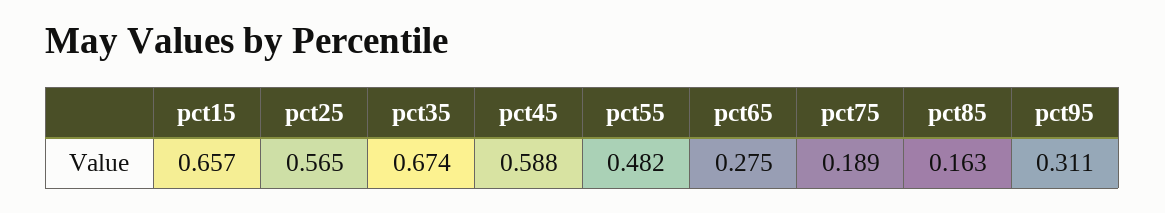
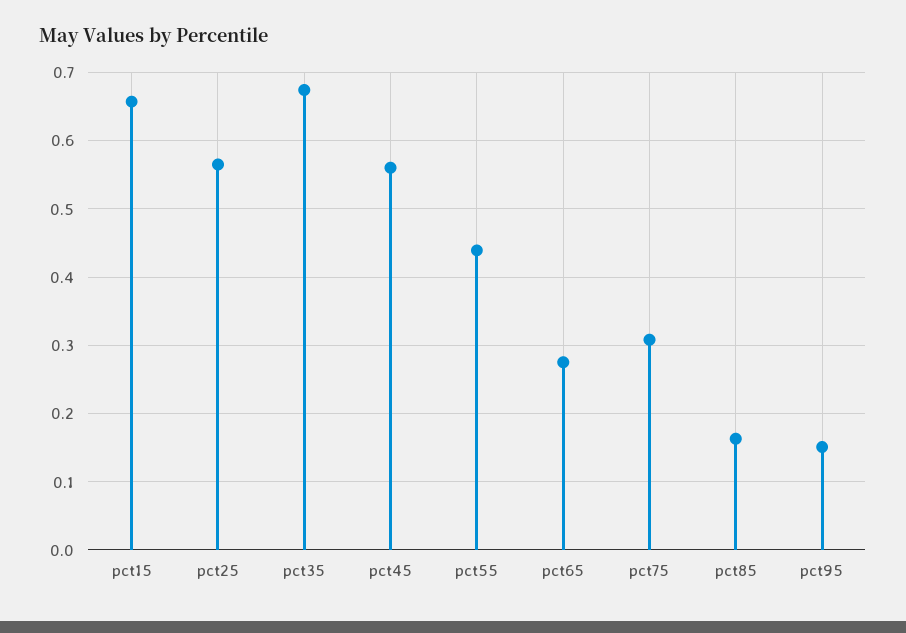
pct45: 0.588 -> 0.56
pct55: 0.482 -> 0.44
pct75: 0.189 -> 0.31
pct95: 0.311 -> 0.15

